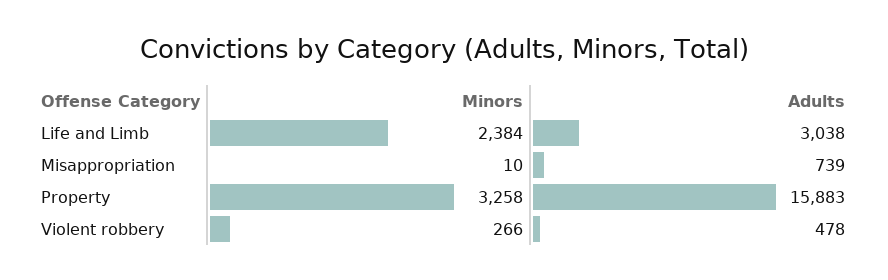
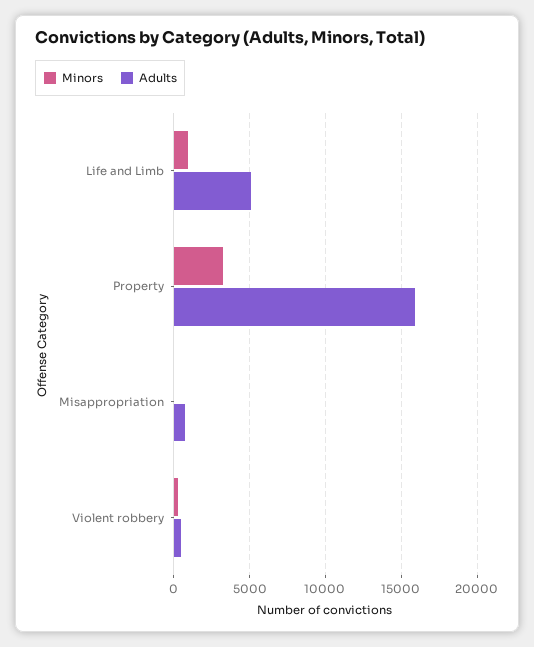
Minors, Life and Limb: 2384 -> 1000
Adults, Life and Limb: 3038 -> 5000

